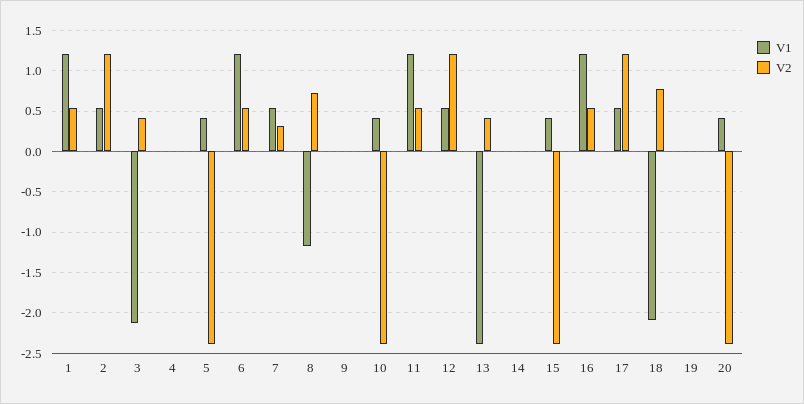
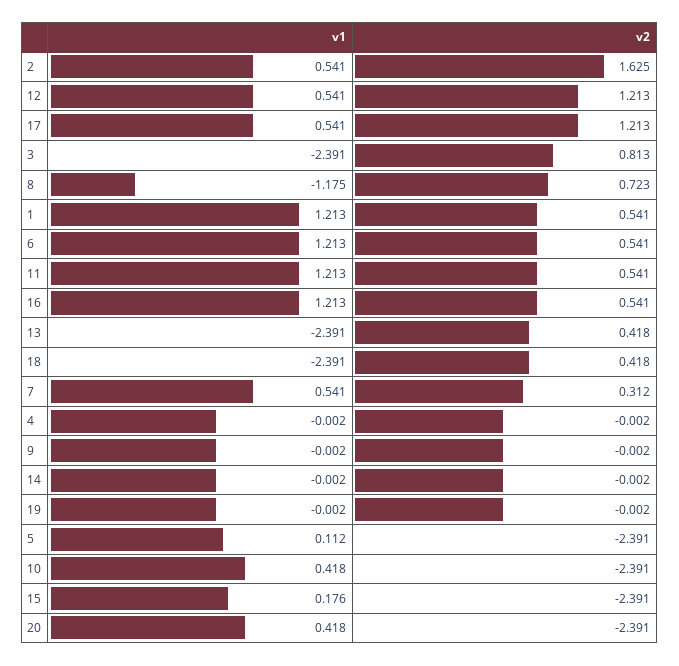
V2, 2: 1.2 -> 1.625
V1, 3: -2.1 -> -2.391
V2, 3: 0.4 -> 0.813
V1, 5: 0.4 -> 0.112
V1, 15: 0.4 -> 0.176
V1, 18: -2.1 -> -2.391
V2, 18: 0.8 -> 0.418

